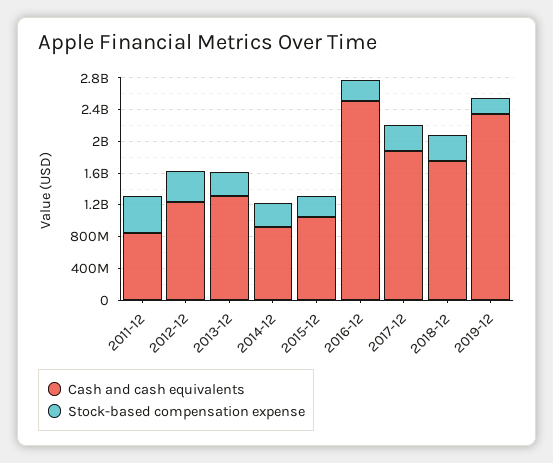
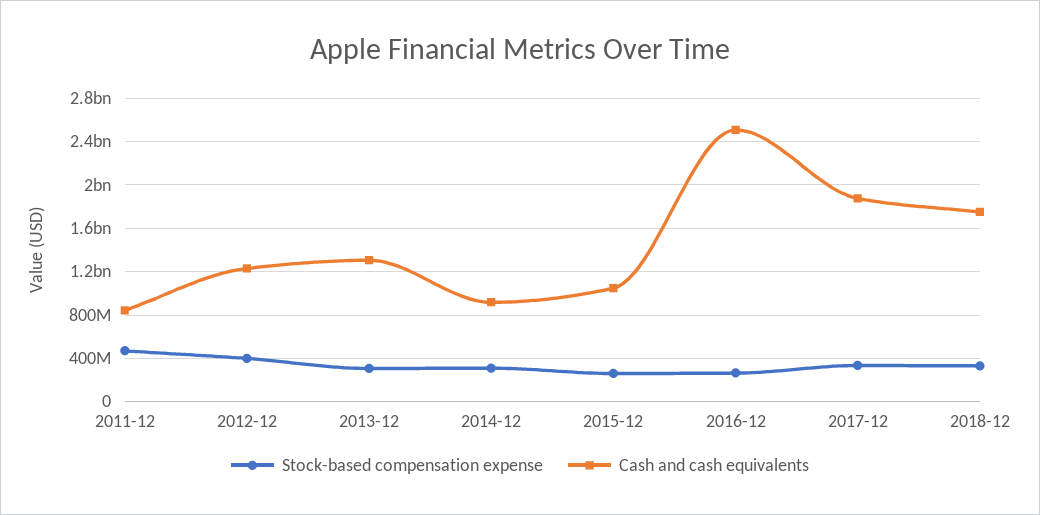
Cash and cash equivalents, 2019-12: 2400000000 -> none
Stock-based compensation expense, 2019-12: 200000000 -> none

